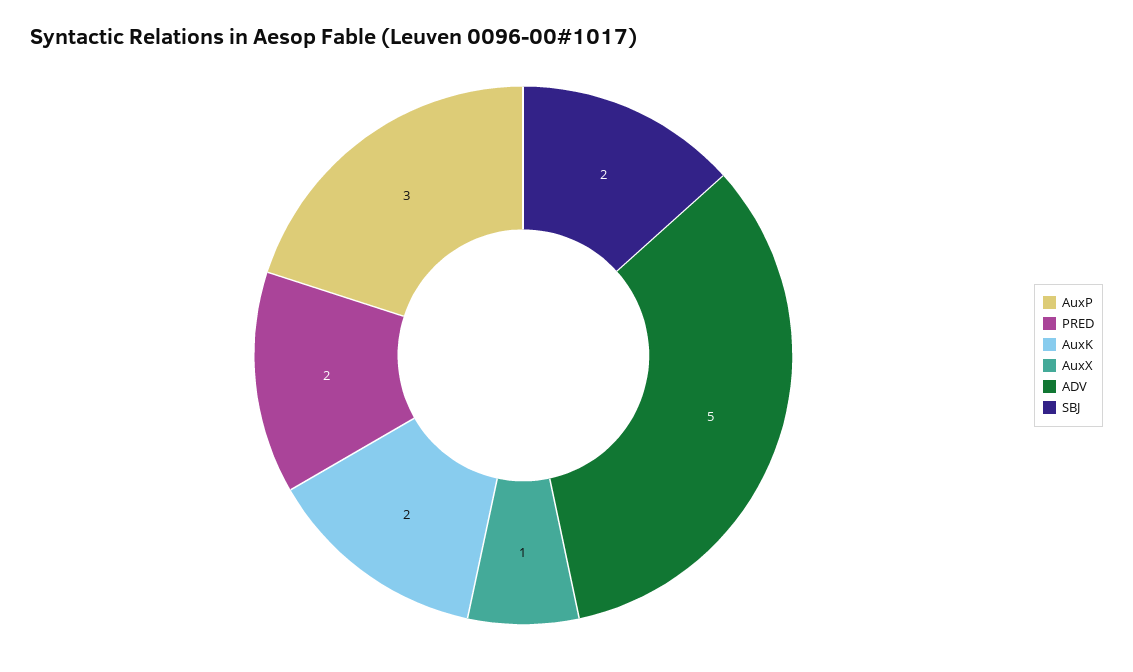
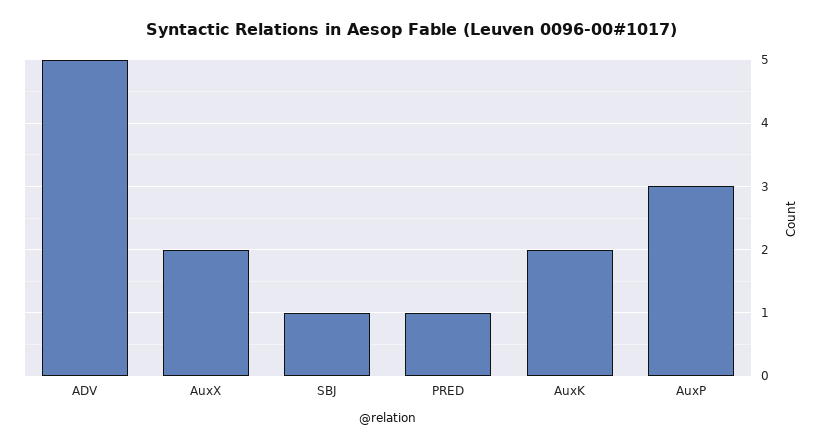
PRED: 2 -> 1
AuxX: 1 -> 2
SBJ: 2 -> 1

